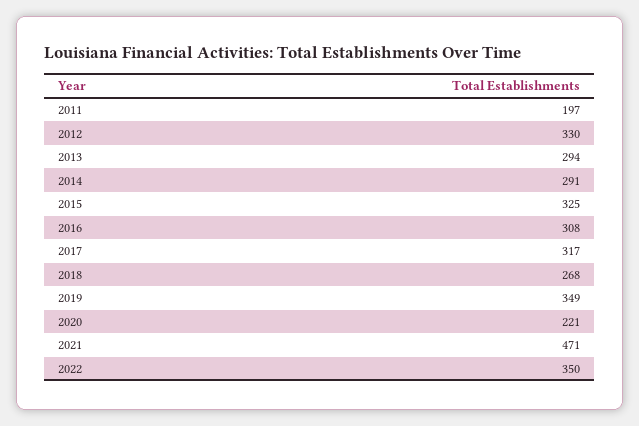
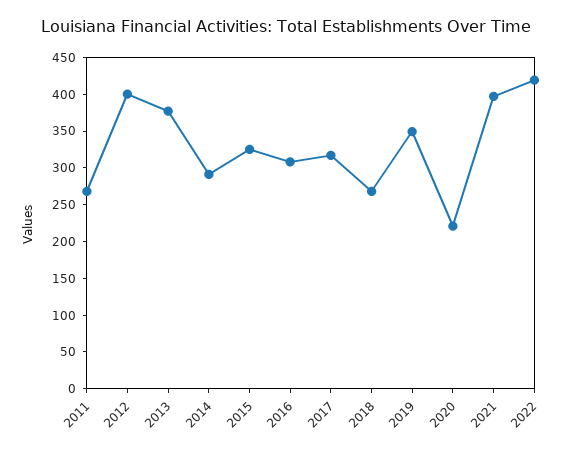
2011: 197 -> 275
2012: 330 -> 400
2013: 294 -> 375
2021: 471 -> 400
2022: 350 -> 425

